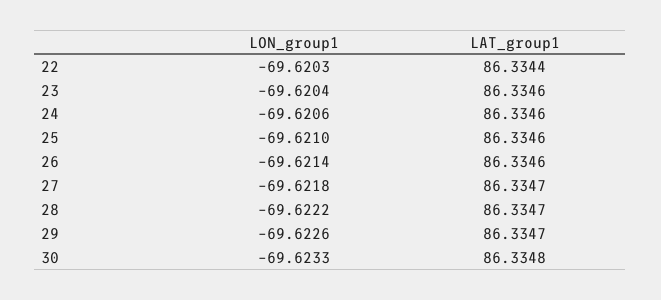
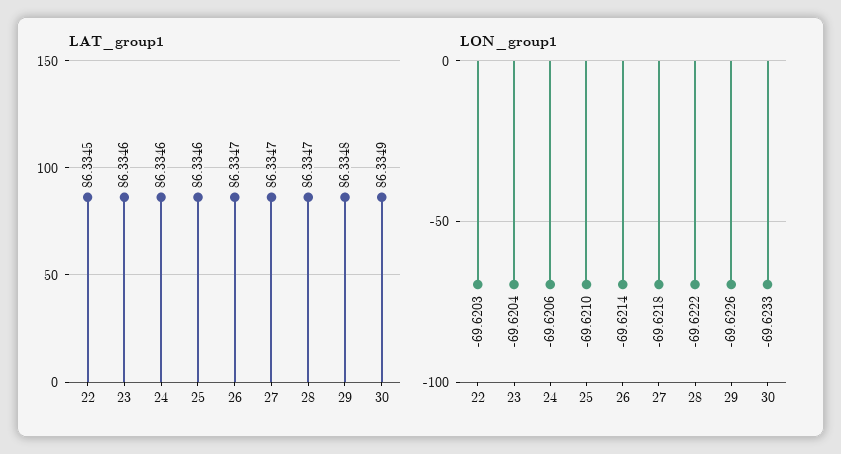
LAT_group1, 22: 86.3344 -> 86.3345
LAT_group1, 26: 86.3346 -> 86.3347
LAT_group1, 29: 86.3347 -> 86.3348
LAT_group1, 30: 86.3348 -> 86.3349

